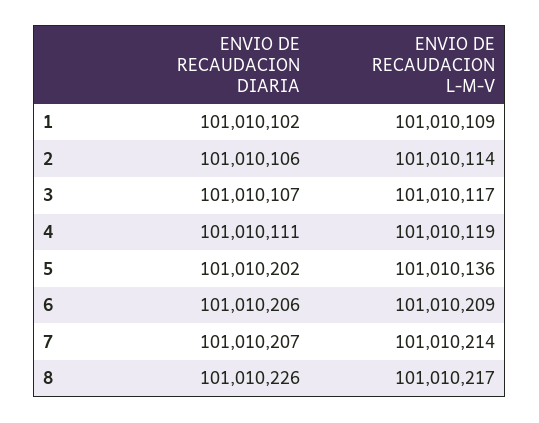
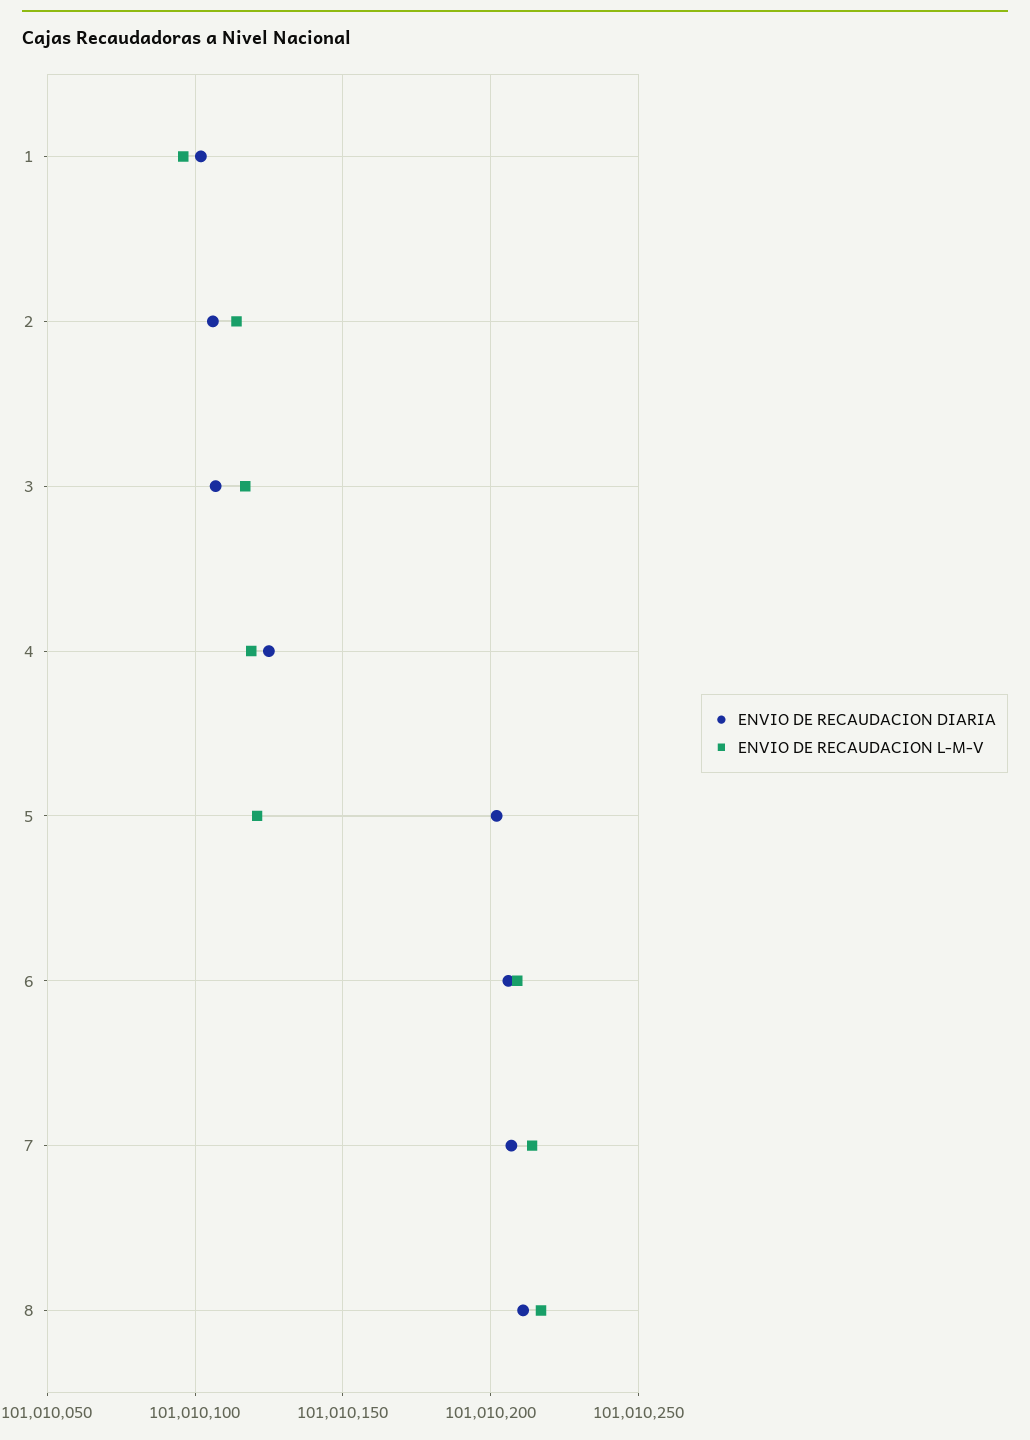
ENVIO DE RECAUDACION L-M-V, 1: 101010109 -> 101010095
ENVIO DE RECAUDACION DIARIA, 4: 101010111 -> 101010125
ENVIO DE RECAUDACION L-M-V, 5: 101010136 -> 101010120
ENVIO DE RECAUDACION DIARIA, 8: 101010226 -> 101010210

